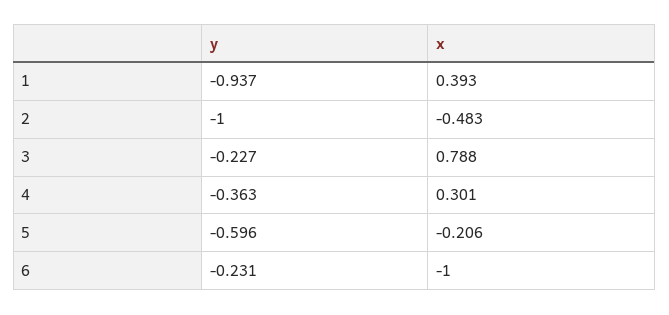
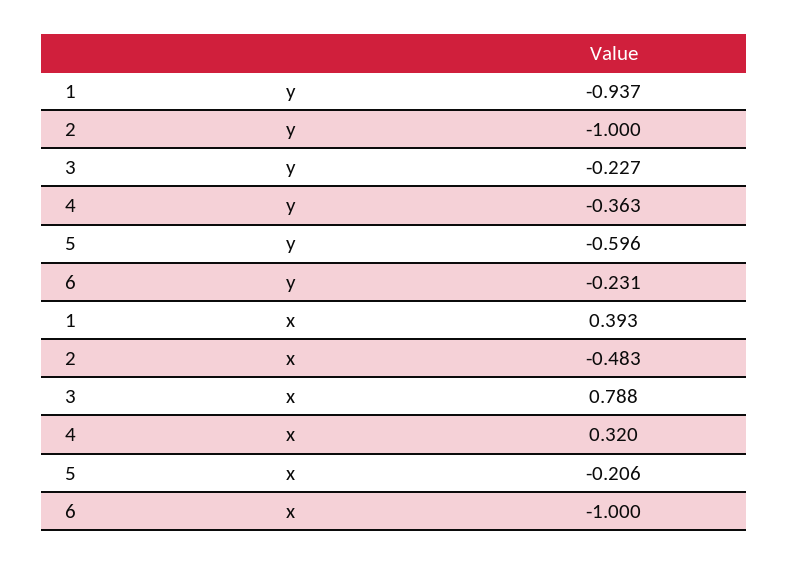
x, 4: 0.301 -> 0.32

